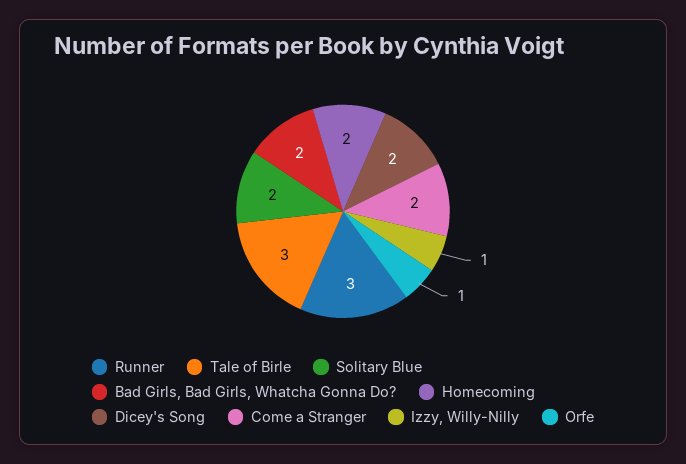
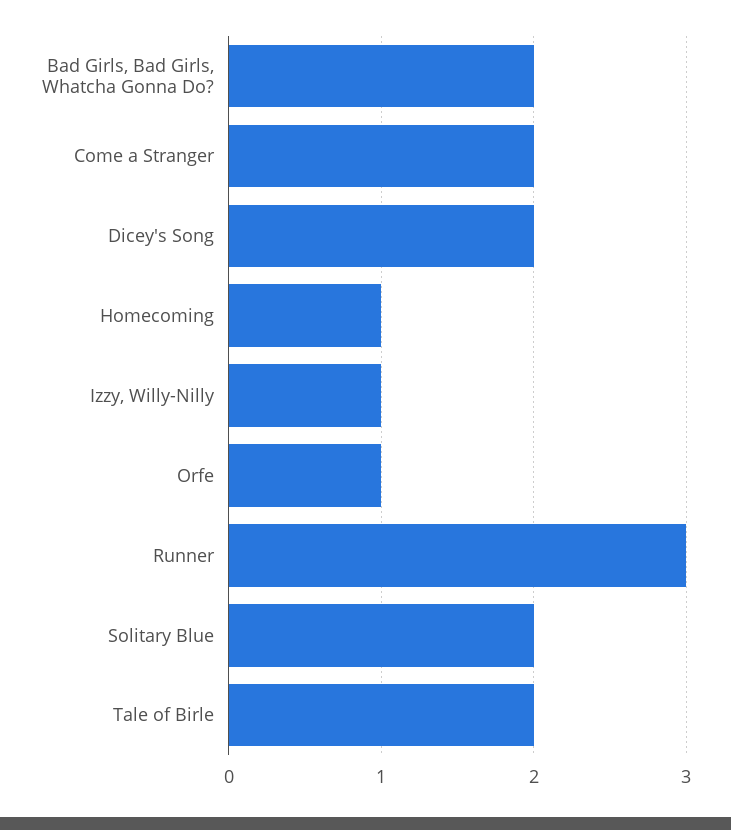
Tale of Birle: 3 -> 2
Homecoming: 2 -> 1

